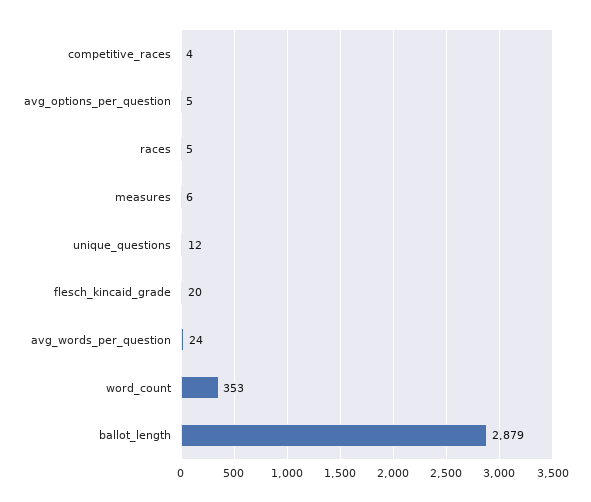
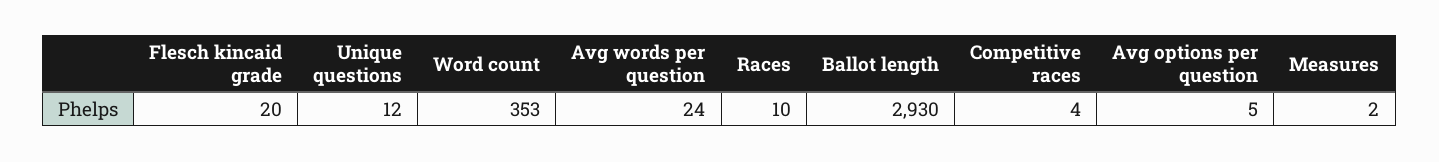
races: 5 -> 10
measures: 6 -> 2
ballot_length: 2879 -> 2930

